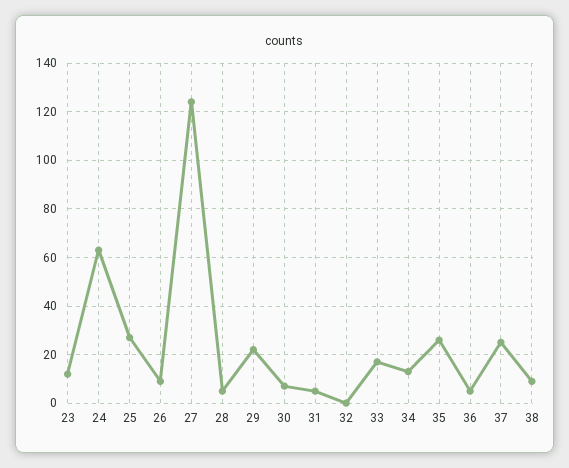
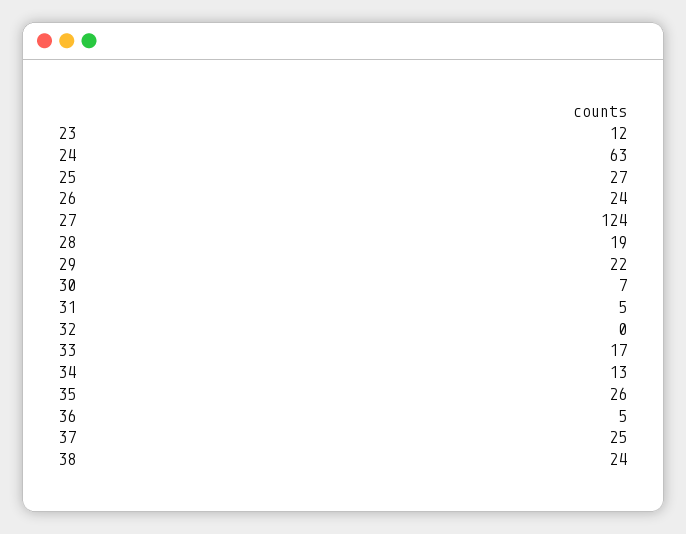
26: 10 -> 24
28: 5 -> 19
38: 10 -> 24

